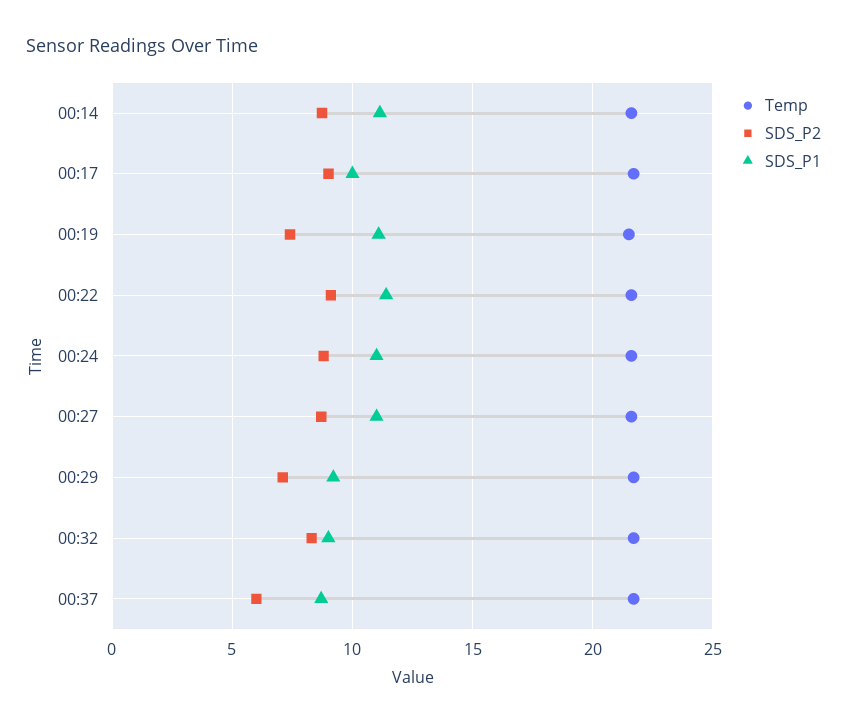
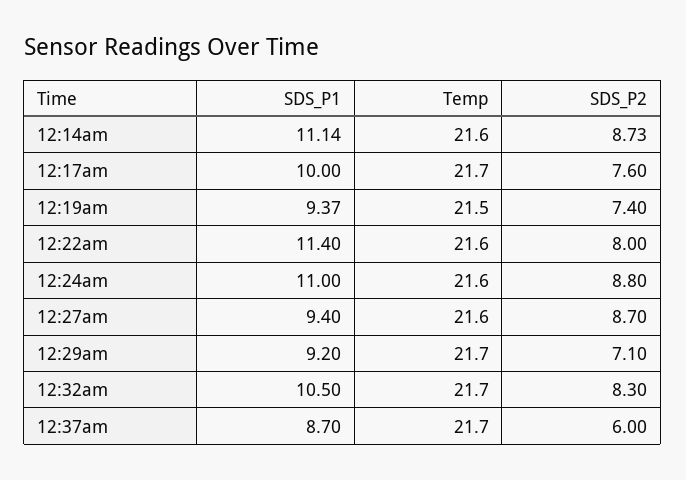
SDS_P2, 00:17: 9 -> 7.6
SDS_P1, 00:19: 11 -> 9.37
SDS_P2, 00:22: 9 -> 8
SDS_P1, 00:27: 11 -> 9.4
SDS_P1, 00:32: 9 -> 10.5

